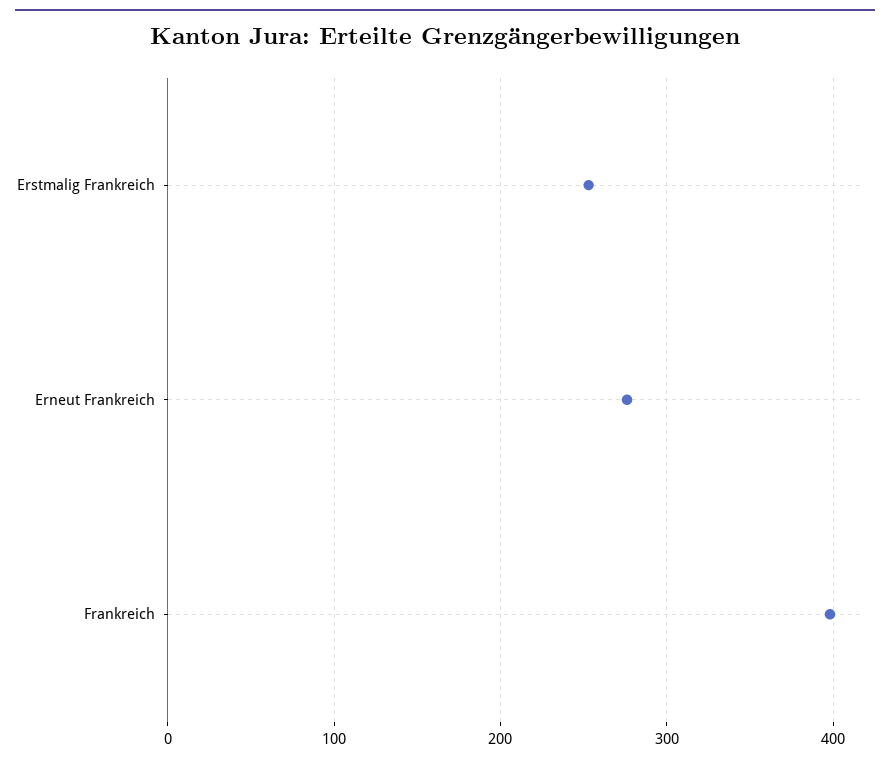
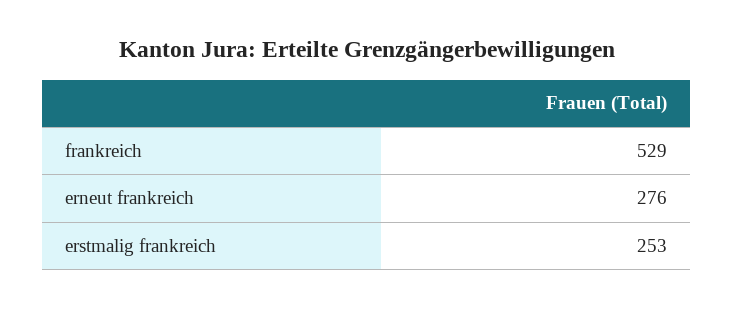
Frankreich: 400 -> 529

